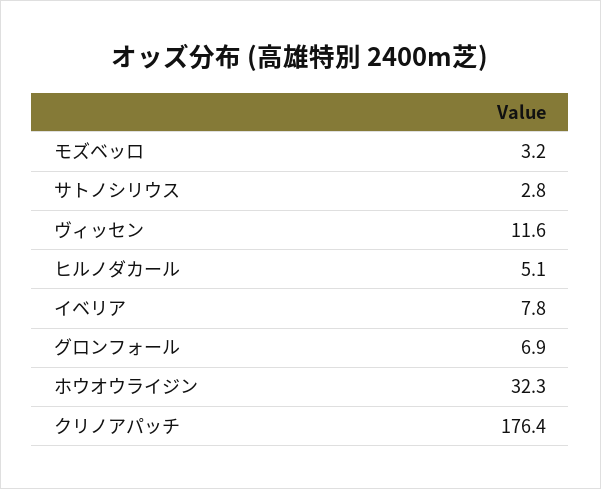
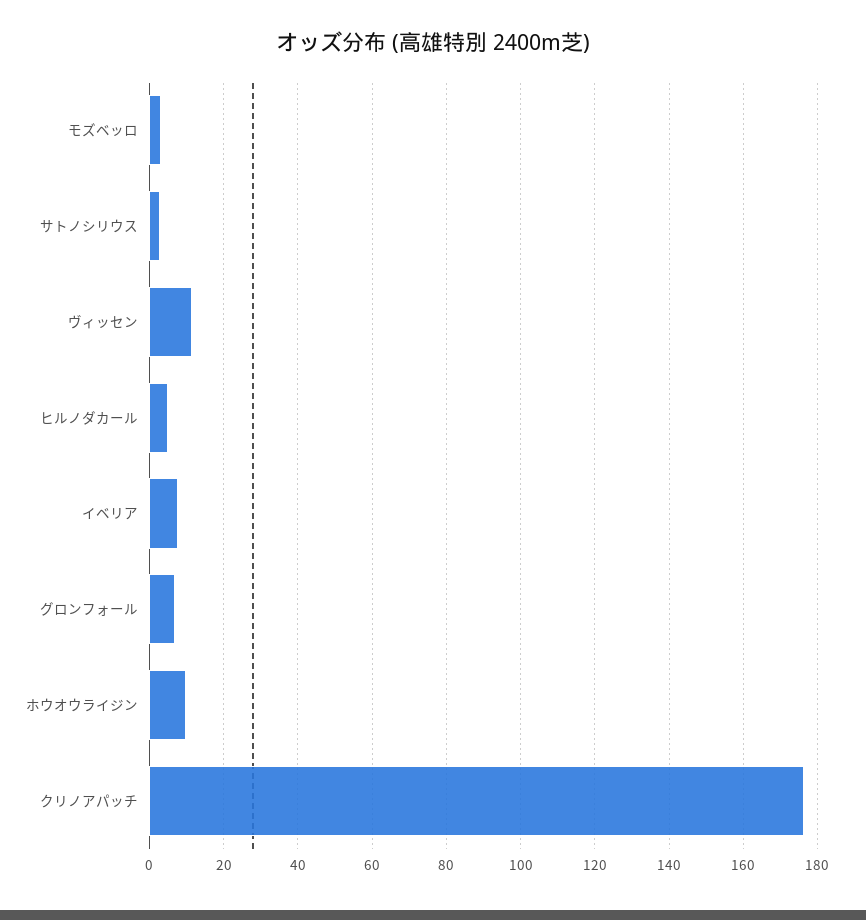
ホウオウライジン: 32.3 -> 10

